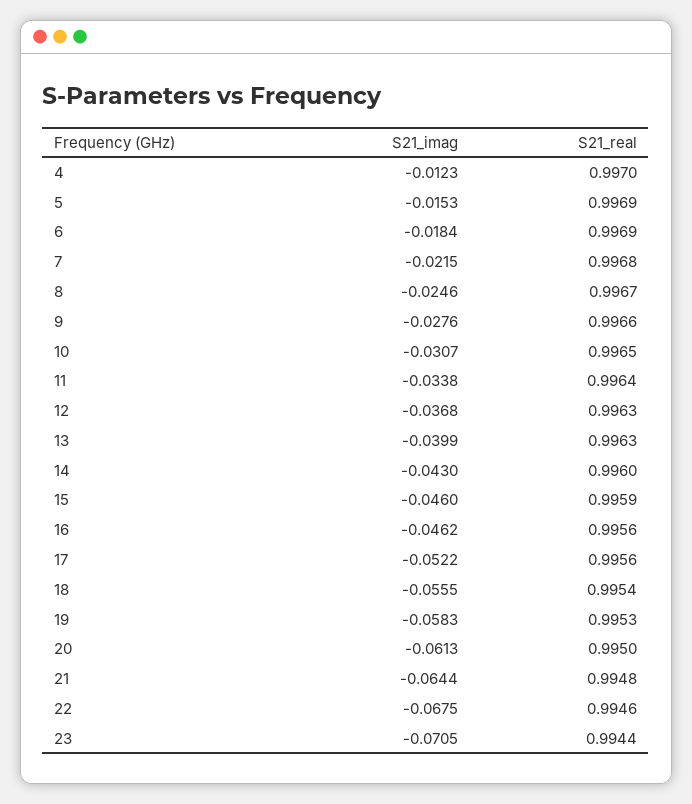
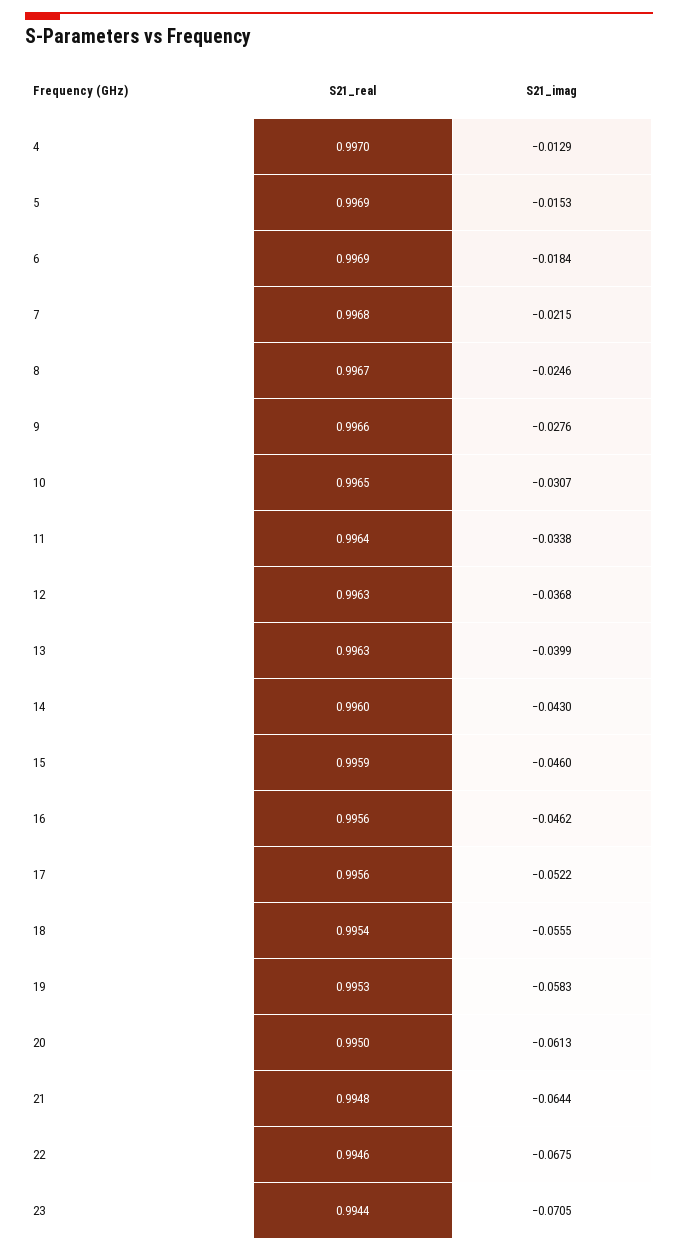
S21_imag, 4: -0.0123 -> -0.0129

